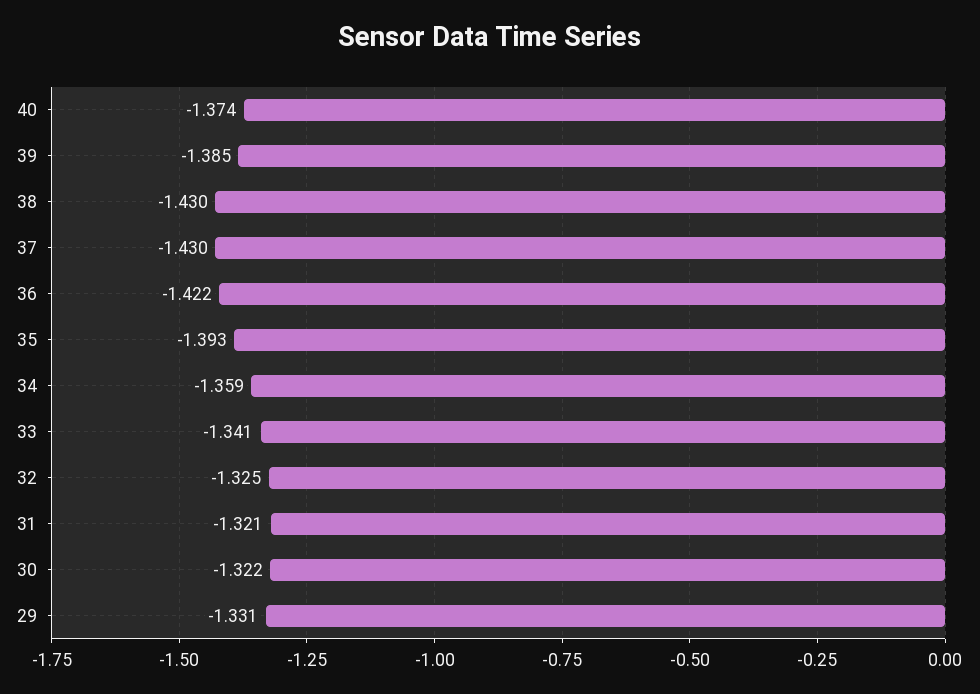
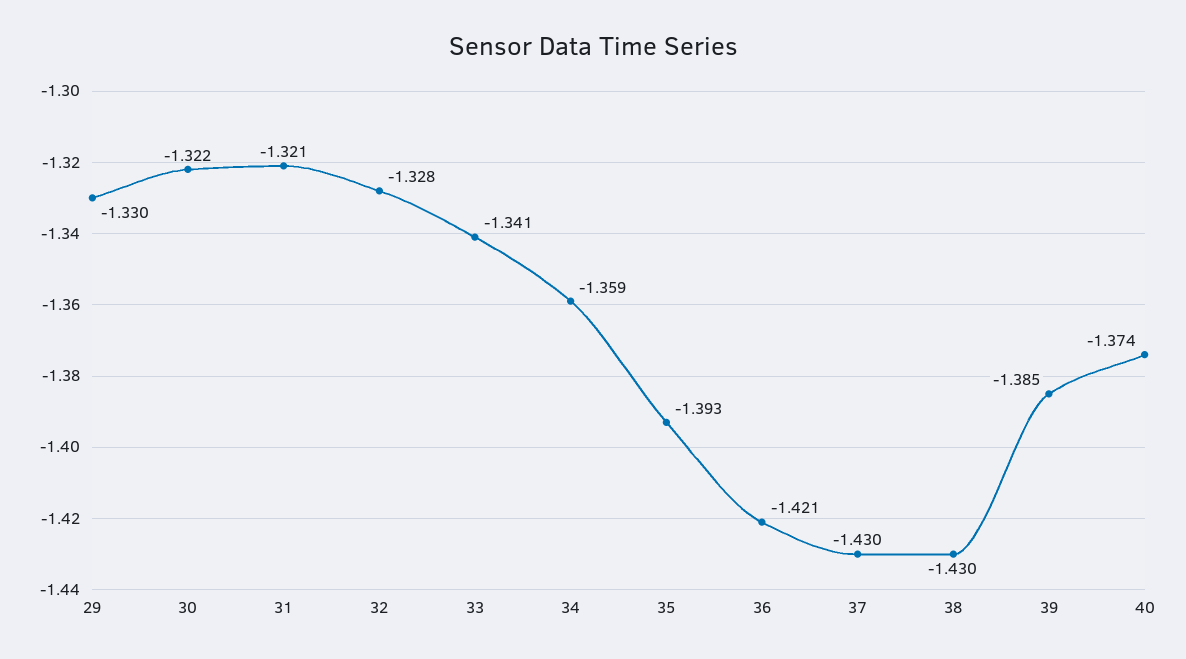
36: -1.422 -> -1.421
32: -1.325 -> -1.328
29: -1.331 -> -1.33

